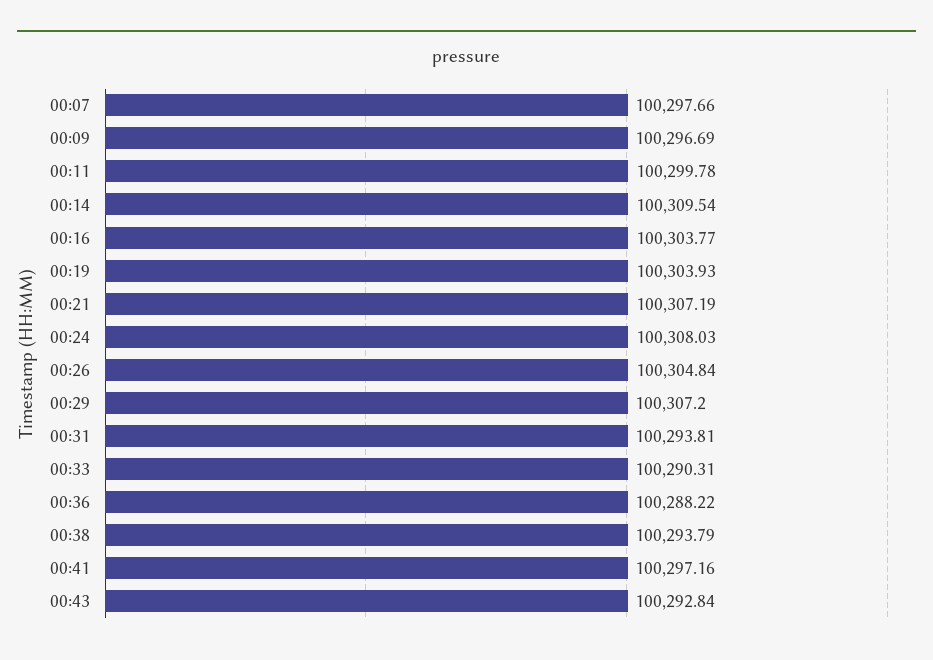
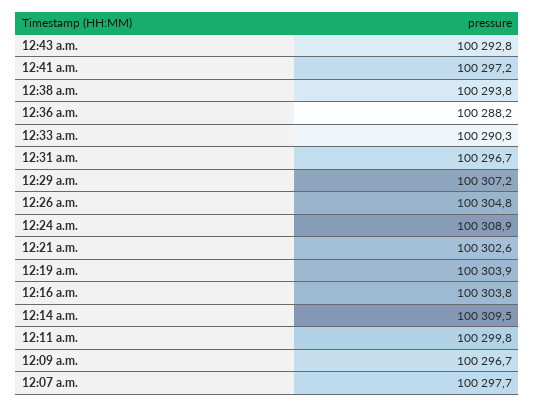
00:21: 100307.19 -> 100302.6
00:24: 100308.03 -> 100308.9
00:31: 100293.81 -> 100296.7

